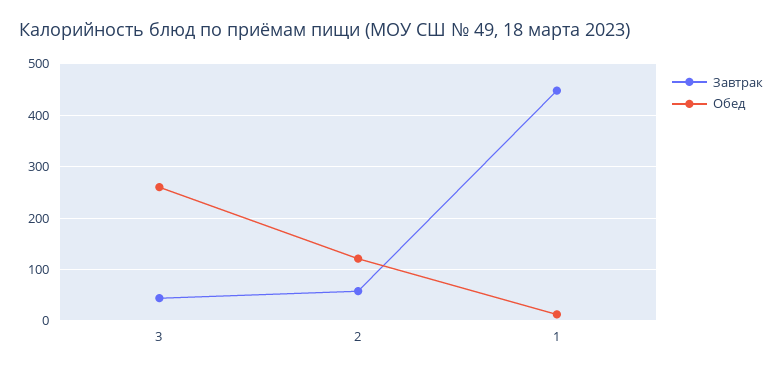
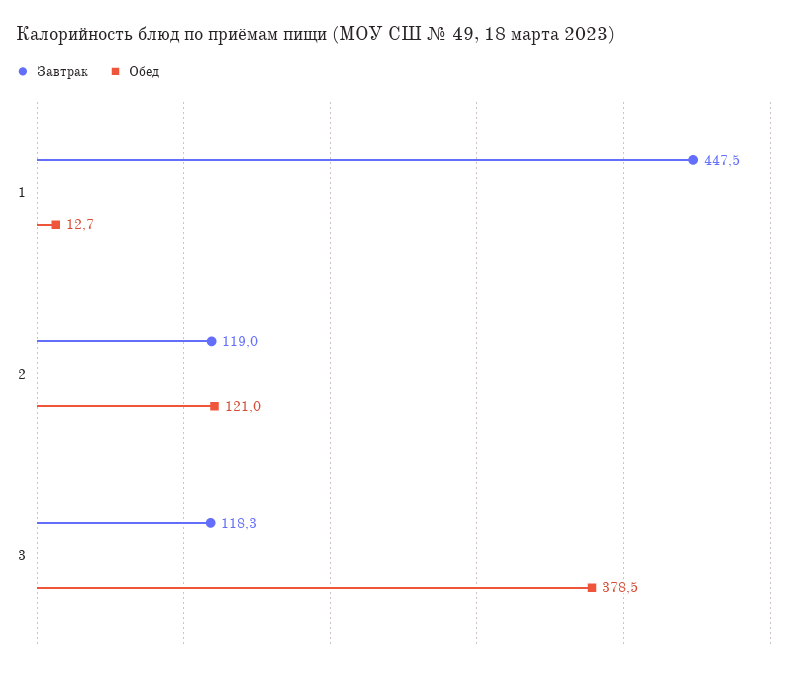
Завтрак, 3: 40 -> 118.3
Обед, 3: 260 -> 378.5
Завтрак, 2: 60 -> 119

